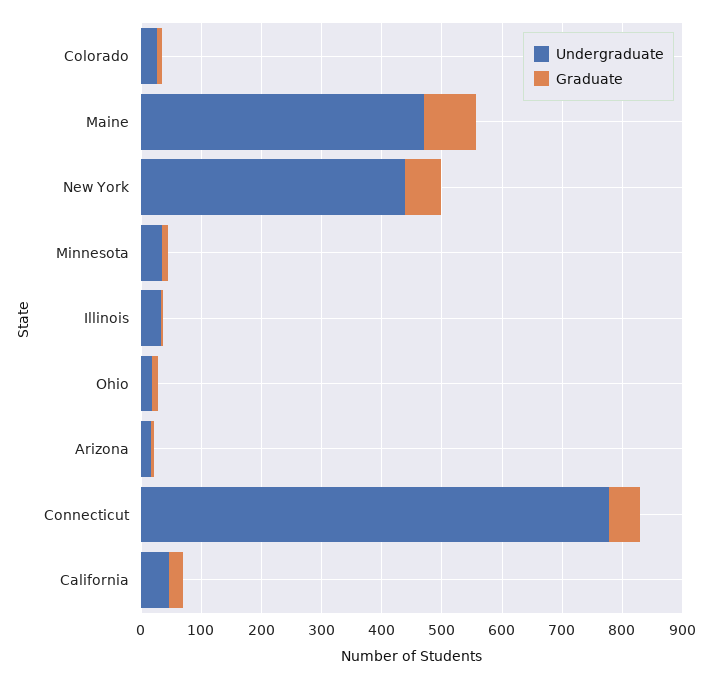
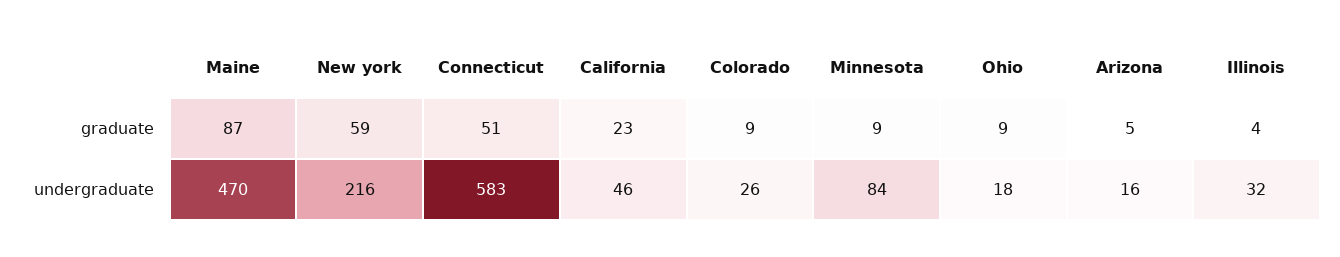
Undergraduate, New York: 440 -> 216
Undergraduate, Minnesota: 40 -> 84
Undergraduate, Connecticut: 780 -> 583

